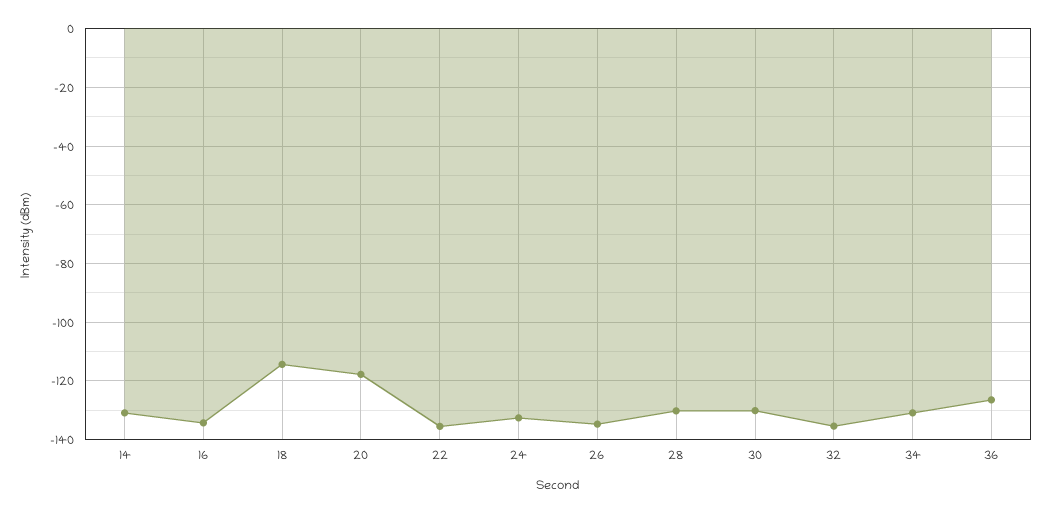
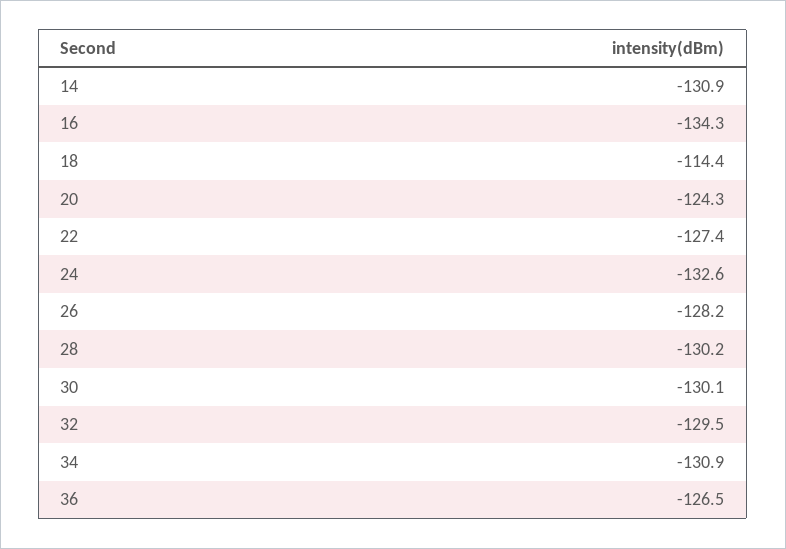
20: -117.5 -> -124.3
22: -135 -> -127.4
26: -135 -> -128.2
32: -135 -> -129.5

